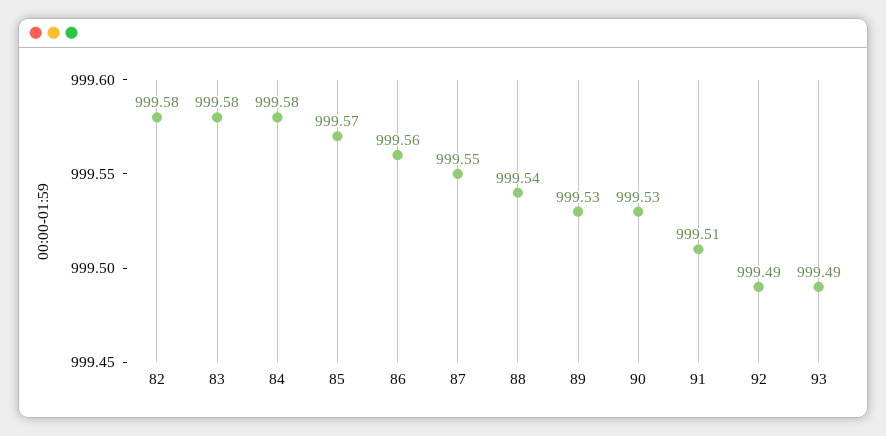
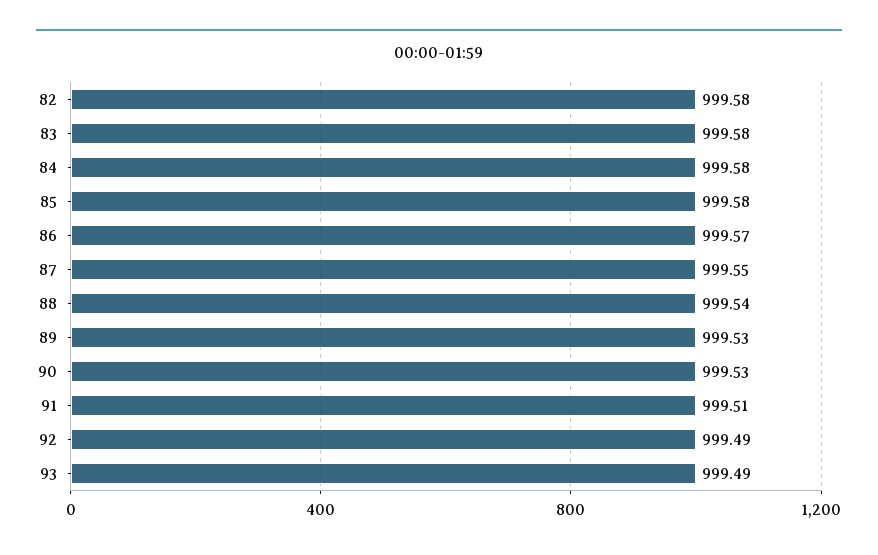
85: 999.57 -> 999.58
86: 999.56 -> 999.57

